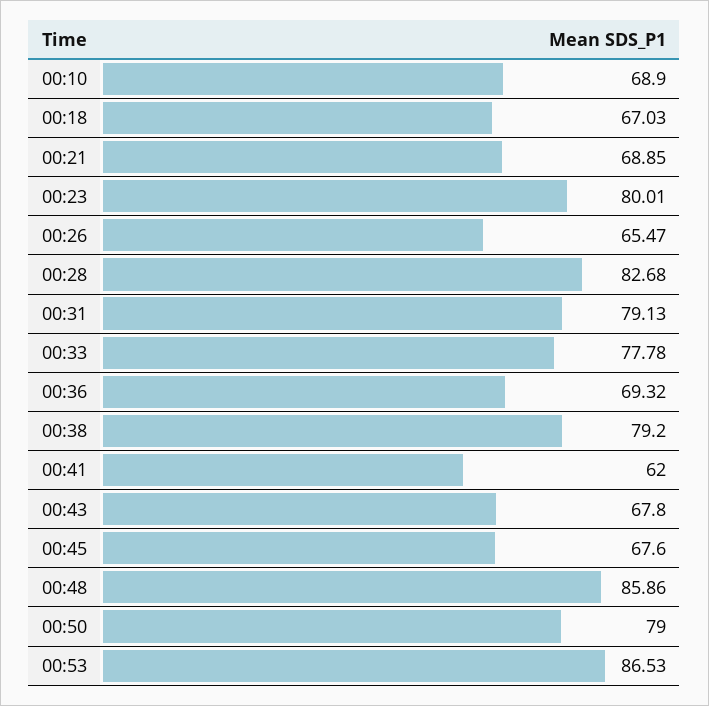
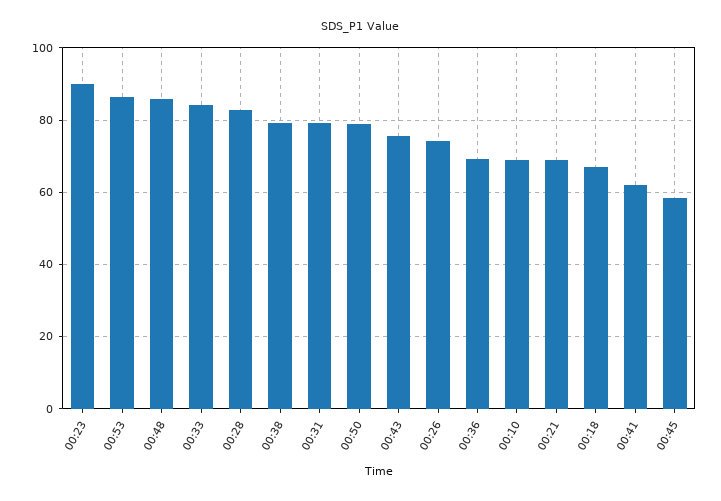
00:23: 80.01 -> 90
00:26: 65.47 -> 74
00:33: 77.78 -> 84
00:43: 67.8 -> 76
00:45: 67.6 -> 58

